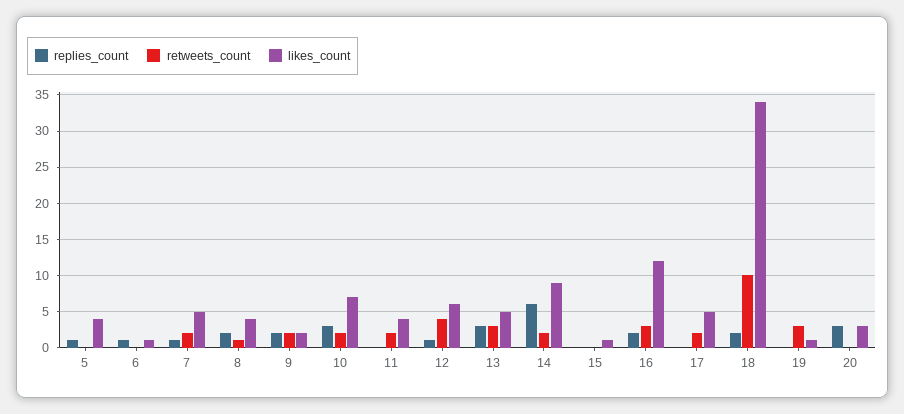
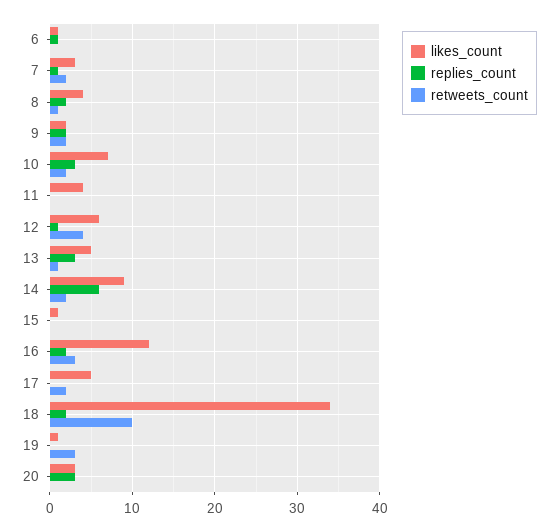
replies_count, 5: 1 -> none
retweets_count, 5: 0 -> none
likes_count, 5: 4 -> none
likes_count, 7: 5 -> 3
retweets_count, 11: 2 -> 0
retweets_count, 13: 3 -> 1

